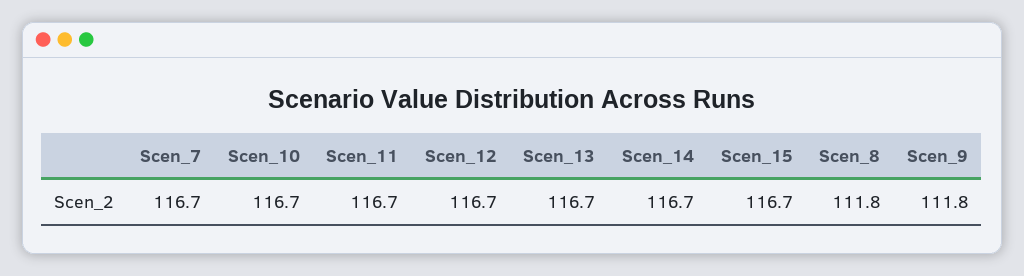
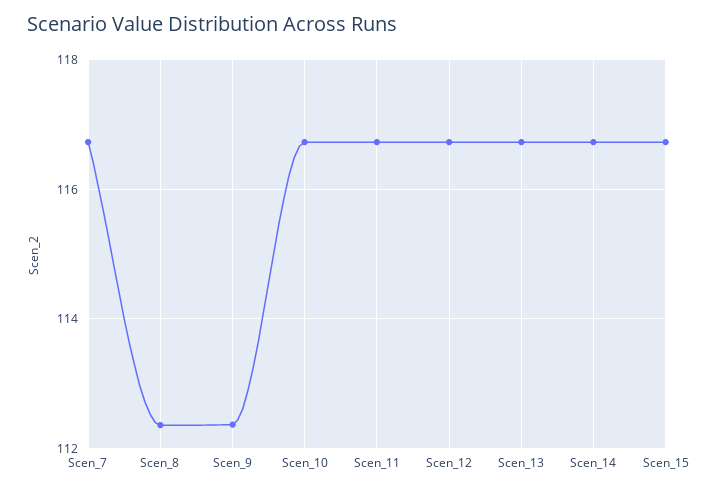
Scen_8: 111.8 -> 112.4
Scen_9: 111.8 -> 112.4

